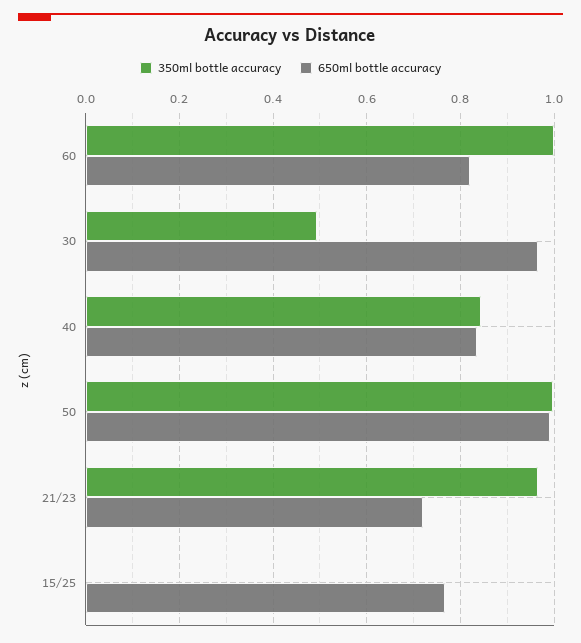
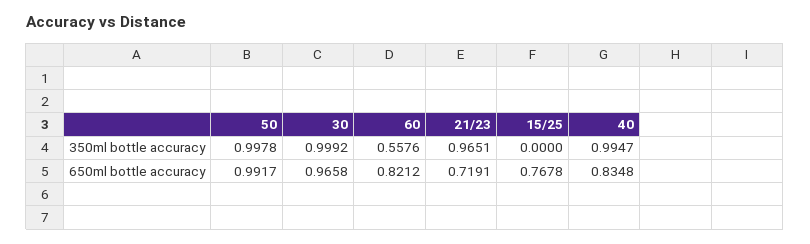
350ml bottle accuracy, 60: 1 -> 0.5576
350ml bottle accuracy, 30: 0.5 -> 0.9992
350ml bottle accuracy, 40: 0.84 -> 0.9947

